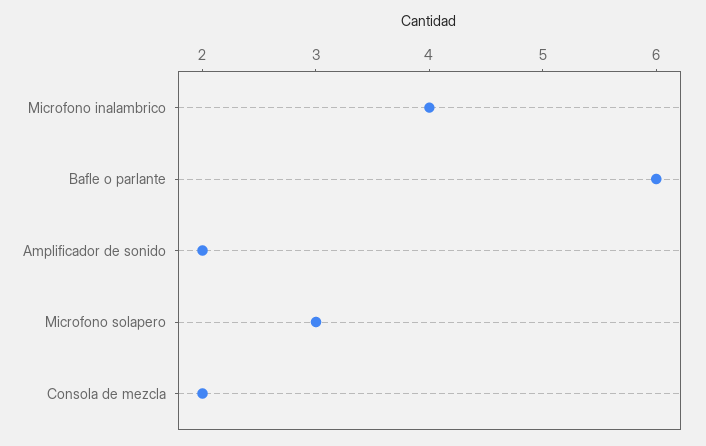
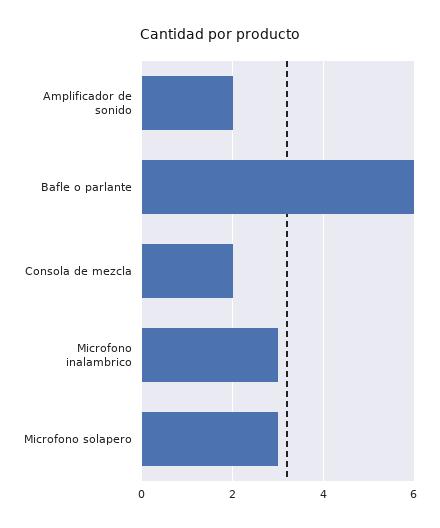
Microfono inalambrico: 4 -> 3

